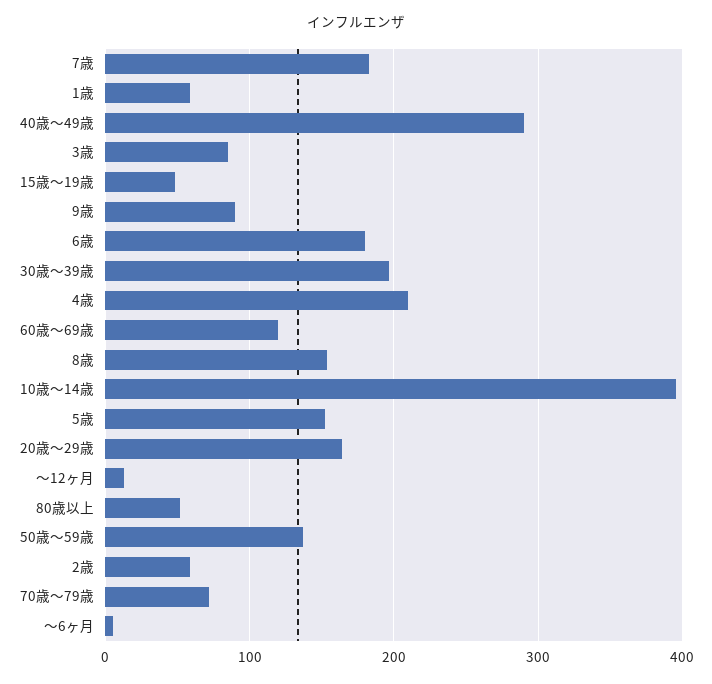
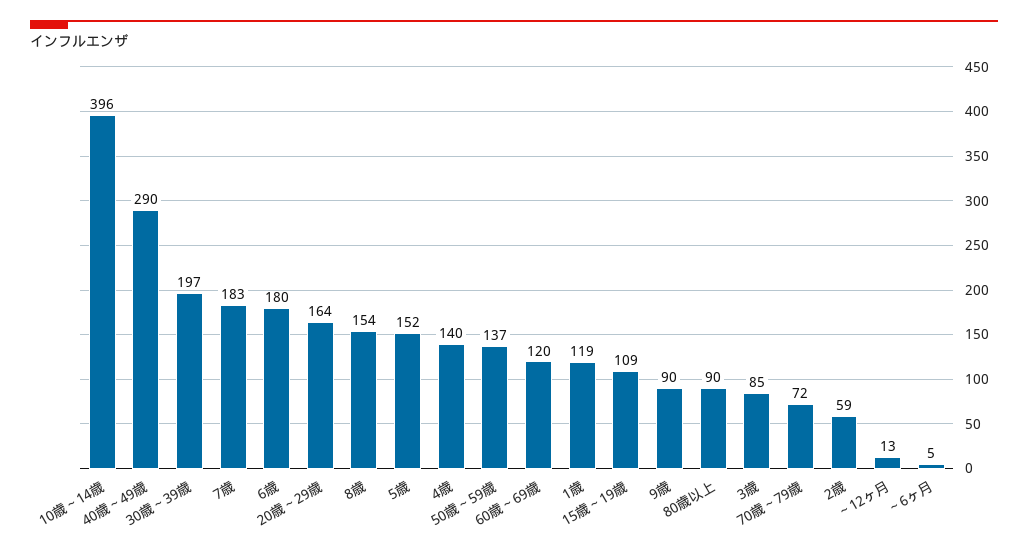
1歳: 60 -> 119
15歳～19歳: 50 -> 109
4歳: 210 -> 140
80歳以上: 50 -> 90

